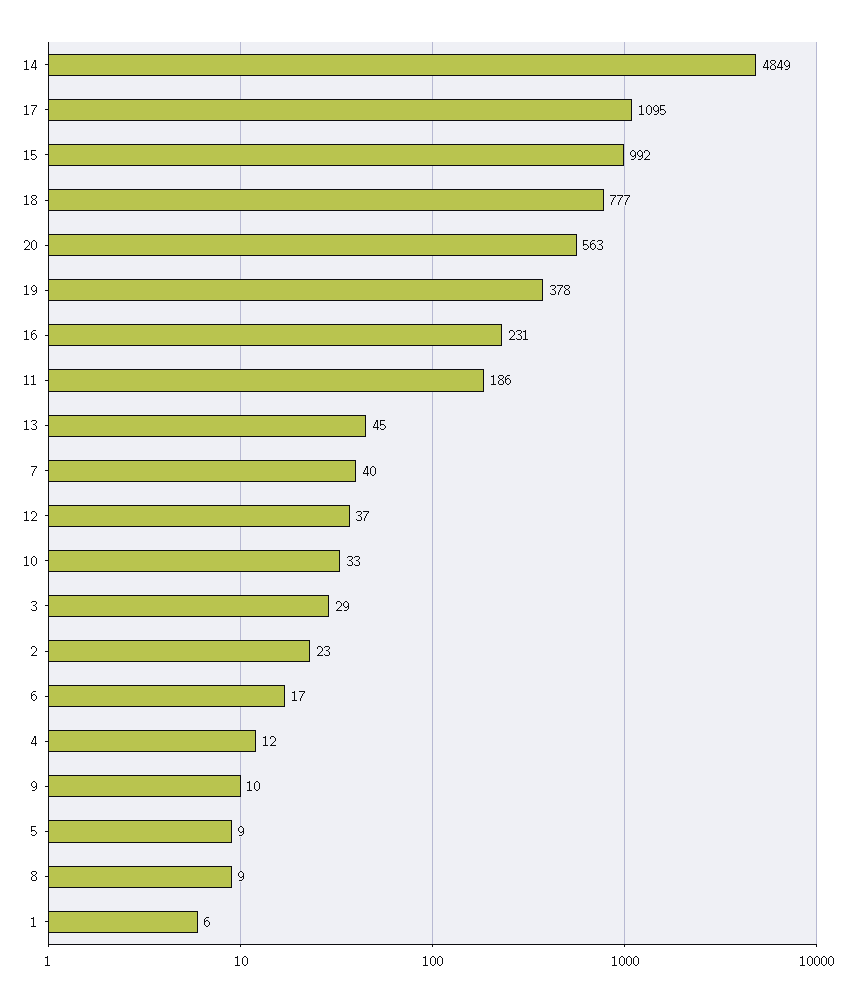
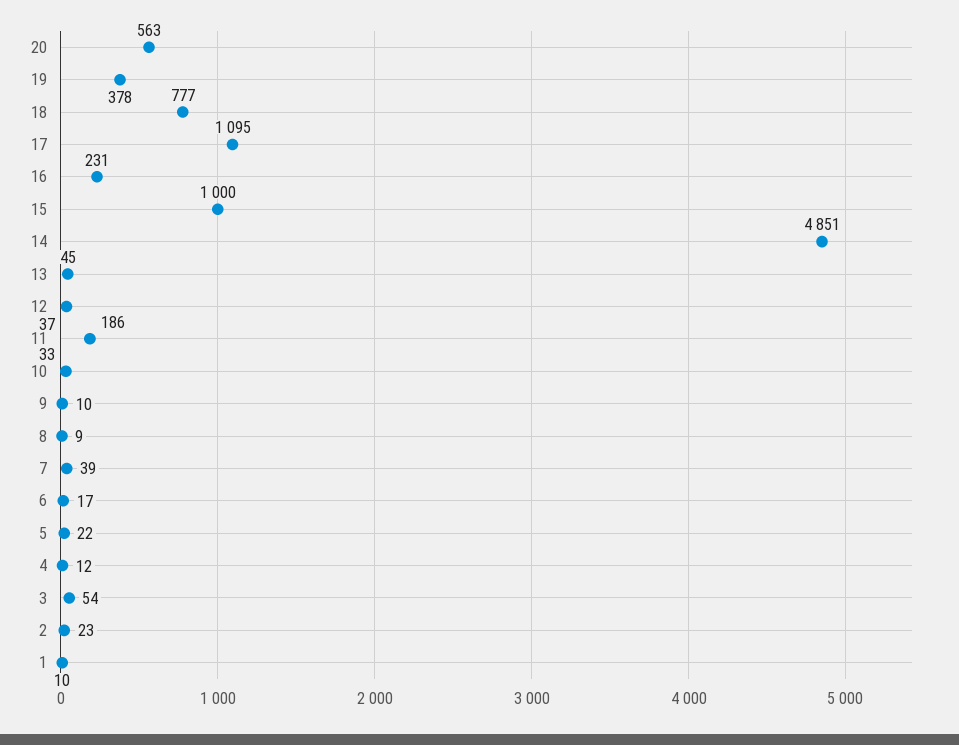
14: 4849 -> 4851
15: 992 -> 1000
7: 40 -> 39
3: 29 -> 54
5: 9 -> 22
1: 6 -> 10

